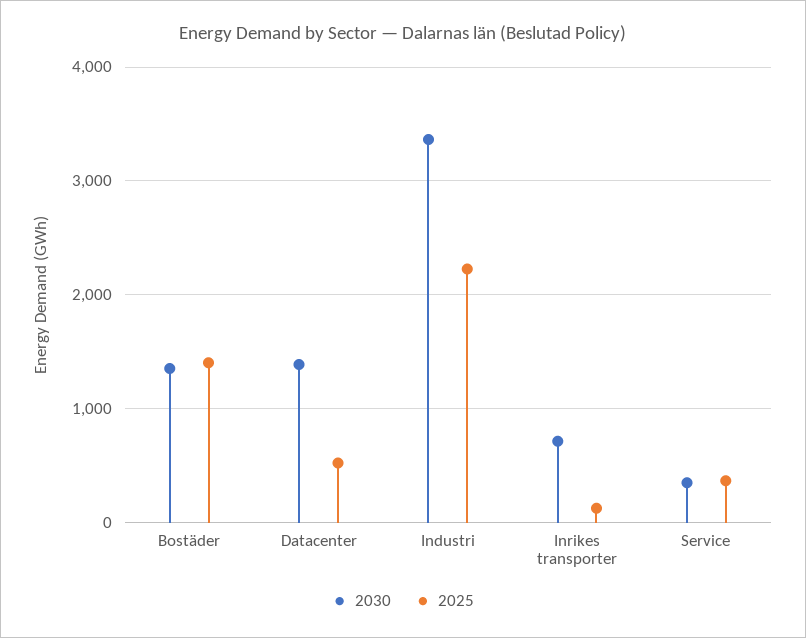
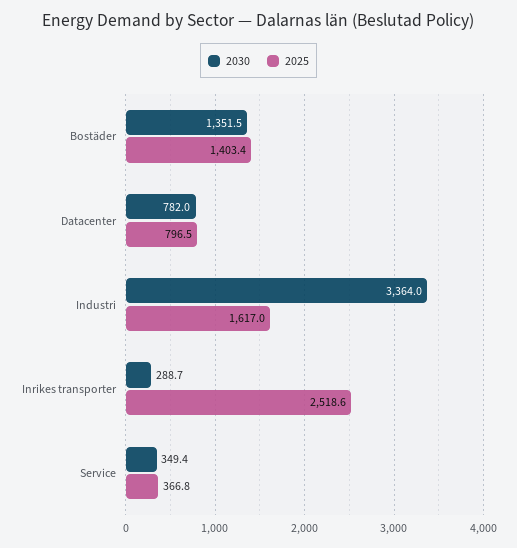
2030, Datacenter: 1400 -> 782
2025, Datacenter: 500 -> 796.5
2025, Industri: 2200 -> 1617
2030, Inrikes transporter: 700 -> 288.7
2025, Inrikes transporter: 100 -> 2518.6

